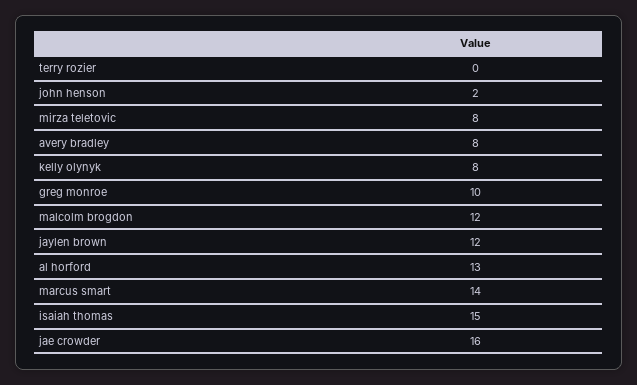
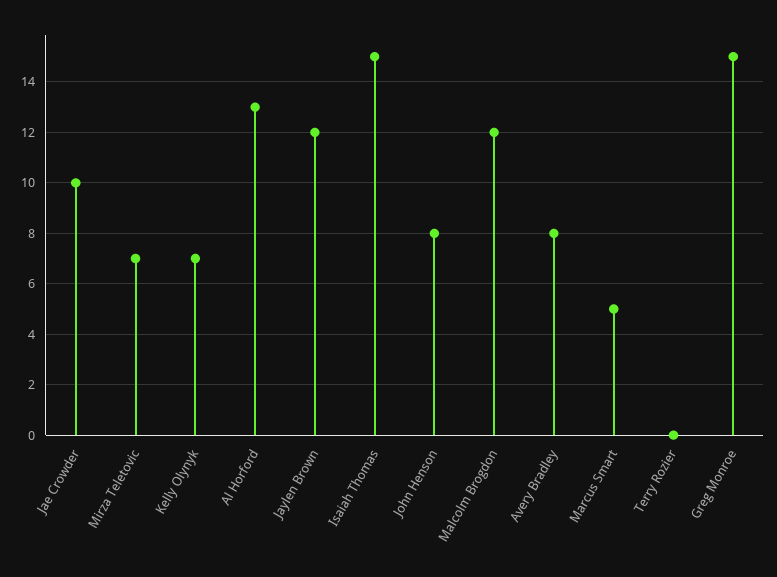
john henson: 2 -> 8
mirza teletovic: 8 -> 7
kelly olynyk: 8 -> 7
greg monroe: 10 -> 15
marcus smart: 14 -> 5
jae crowder: 16 -> 10

